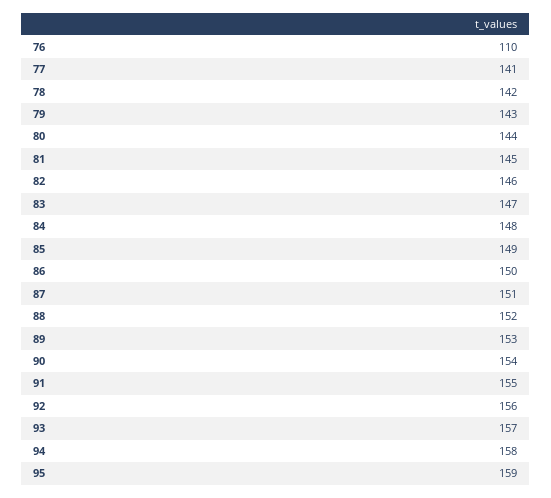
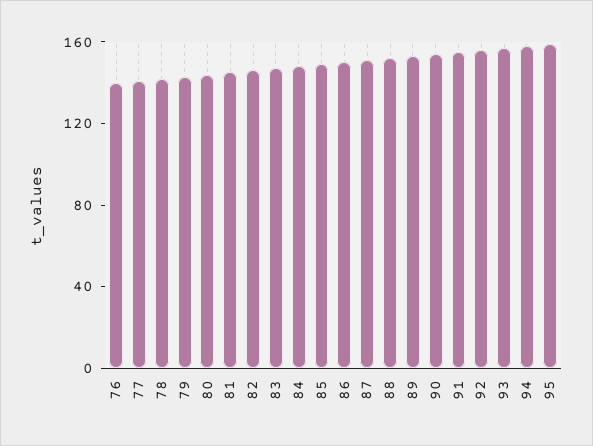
76: 110 -> 140

